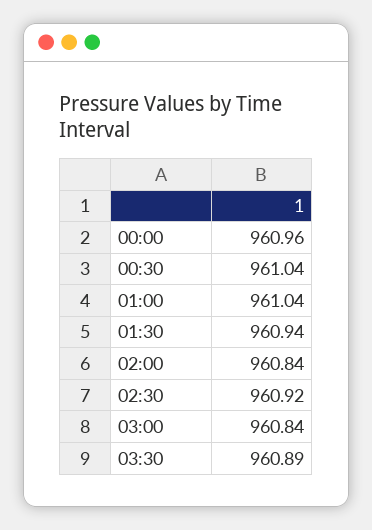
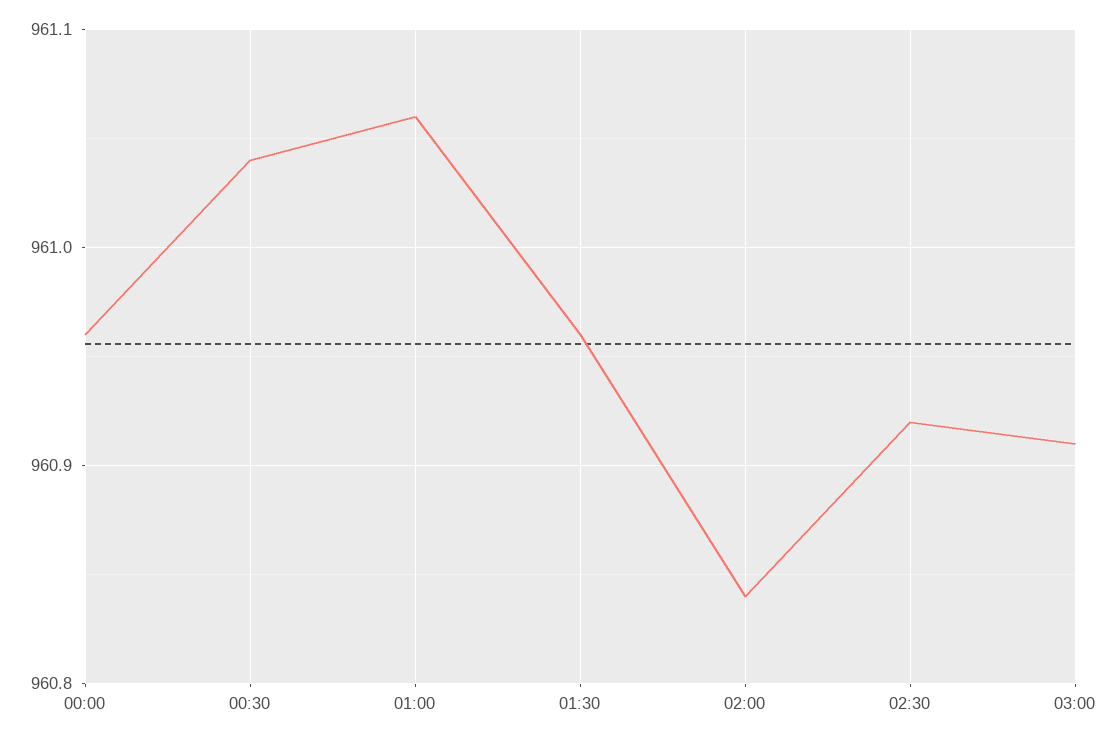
01:00: 961.04 -> 961.06
01:30: 960.94 -> 960.96
03:00: 960.84 -> 960.91
03:30: 960.89 -> none

